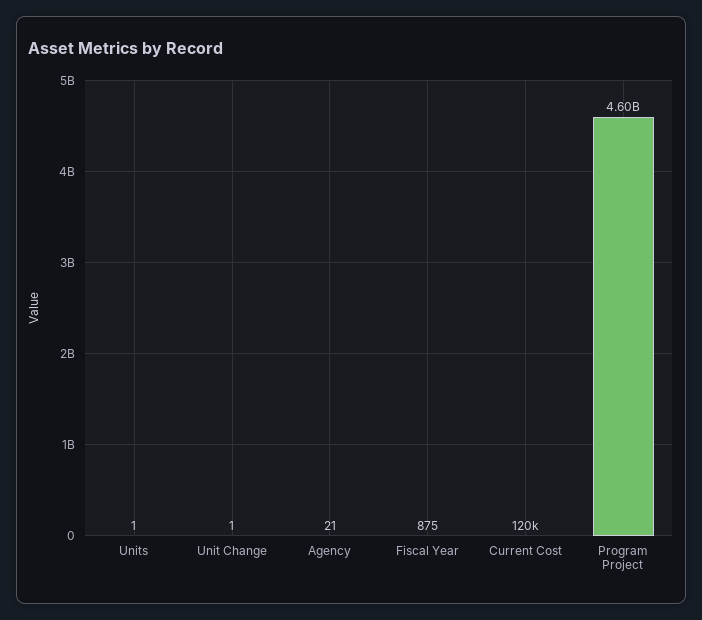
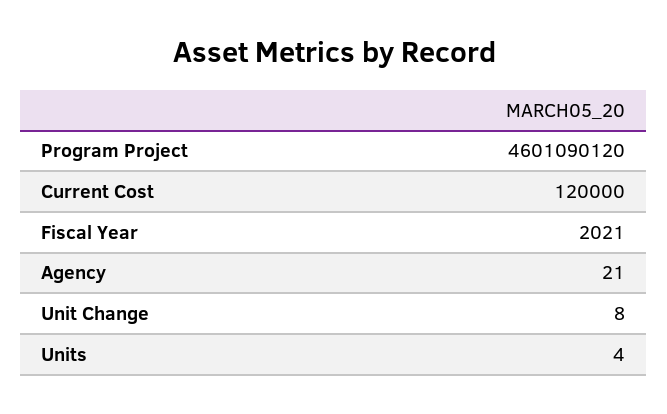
Units: 1 -> 4
Unit Change: 1 -> 8
Fiscal Year: 875 -> 2021

